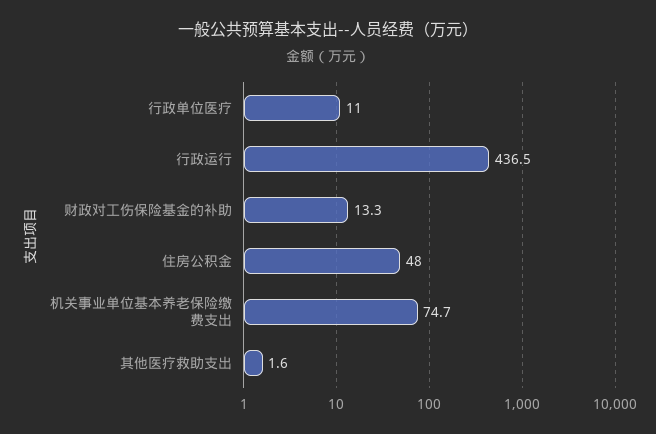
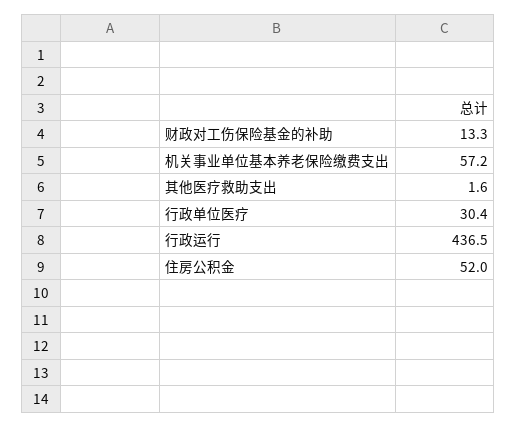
行政单位医疗: 11 -> 30.4
住房公积金: 48 -> 52
机关事业单位基本养老保险缴费支出: 74.7 -> 57.2

